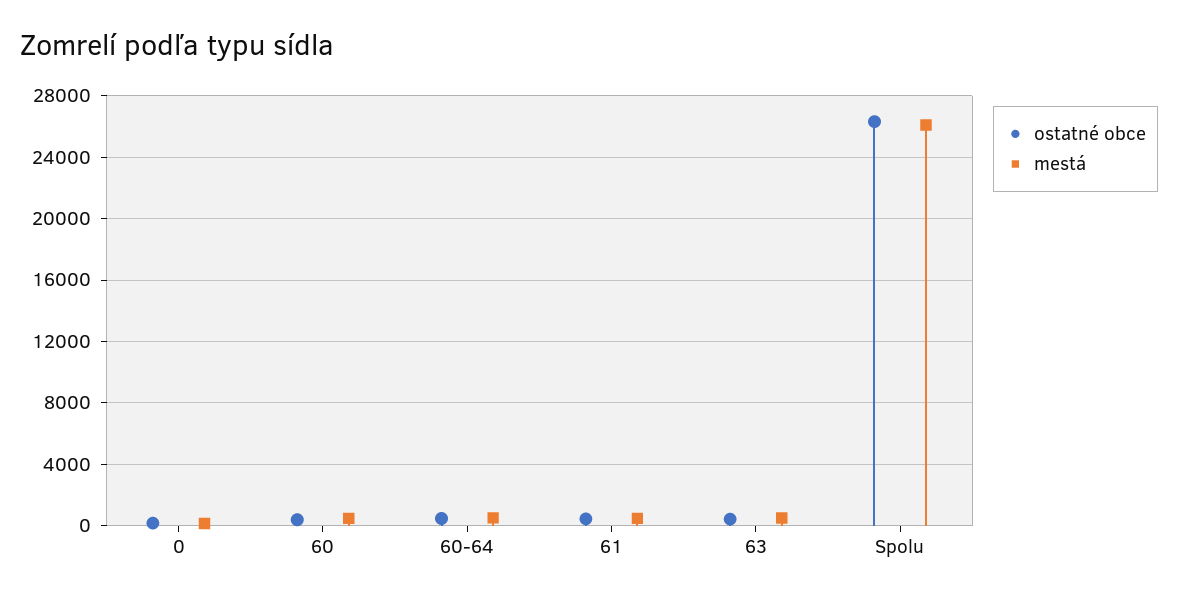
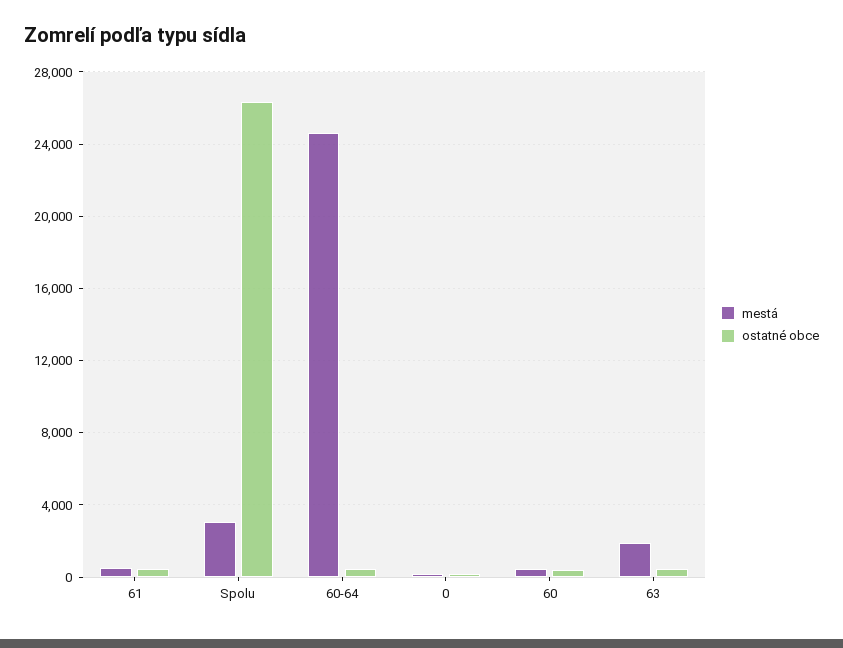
mestá, 60-64: 500 -> 24500
mestá, 63: 500 -> 2000
mestá, Spolu: 26000 -> 3000

